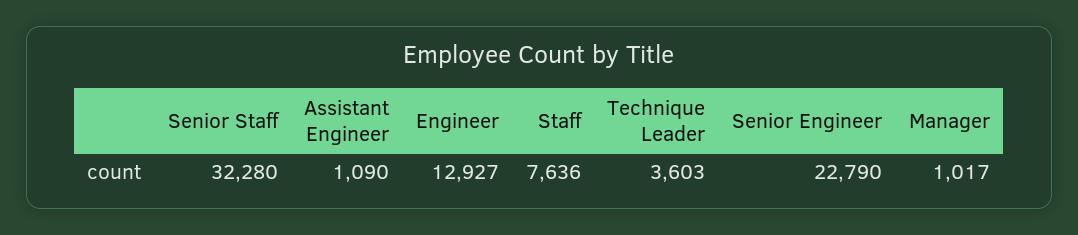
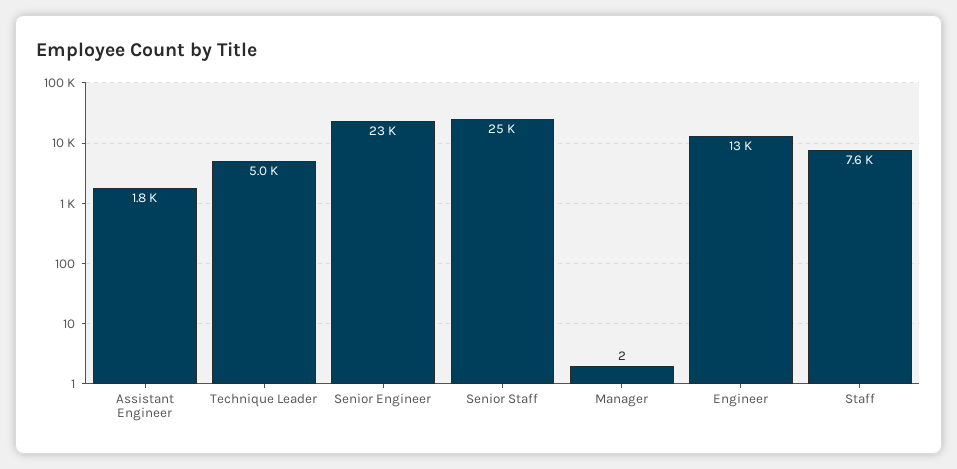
Senior Staff: 32280 -> 25000
Assistant Engineer: 1090 -> 1800
Technique Leader: 3603 -> 5000
Manager: 1017 -> 2

